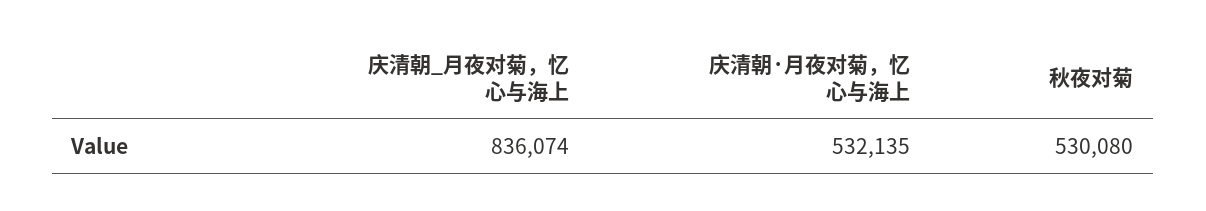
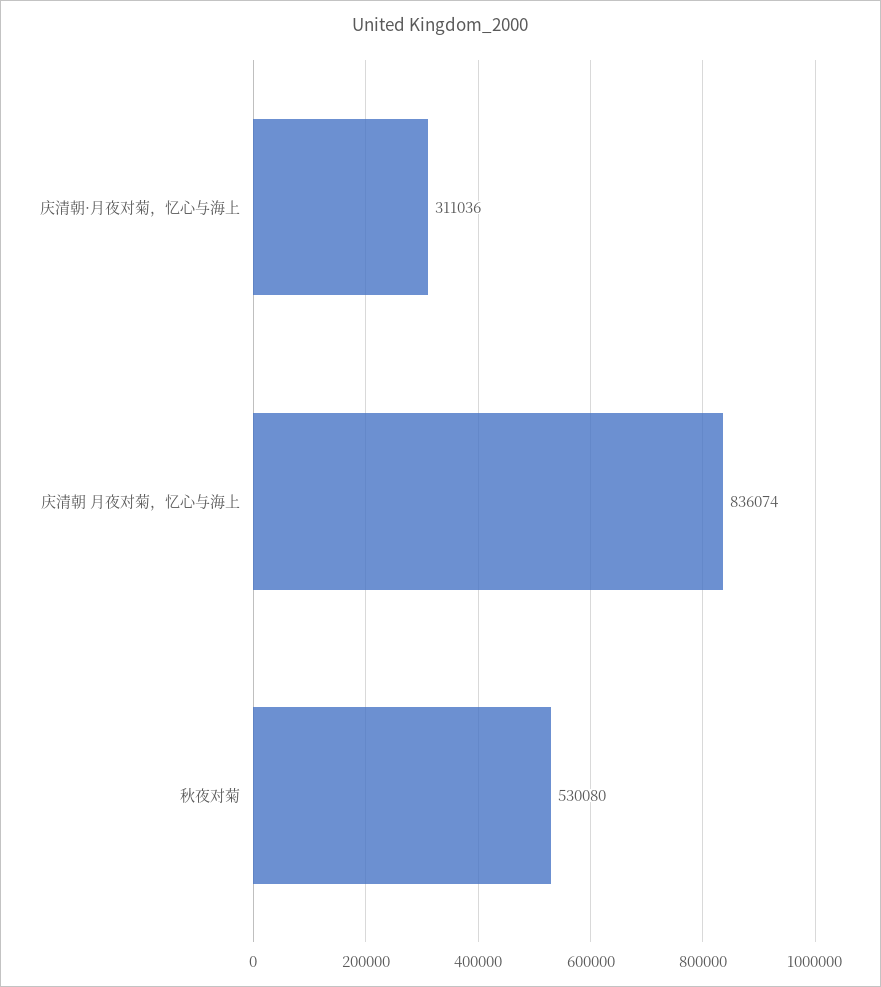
庆清朝·月夜对菊，忆心与海上: 532135 -> 311036

